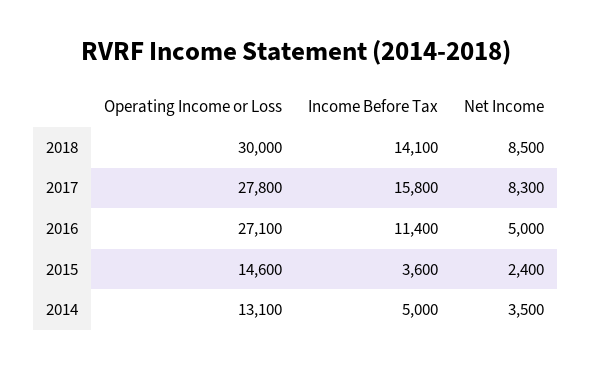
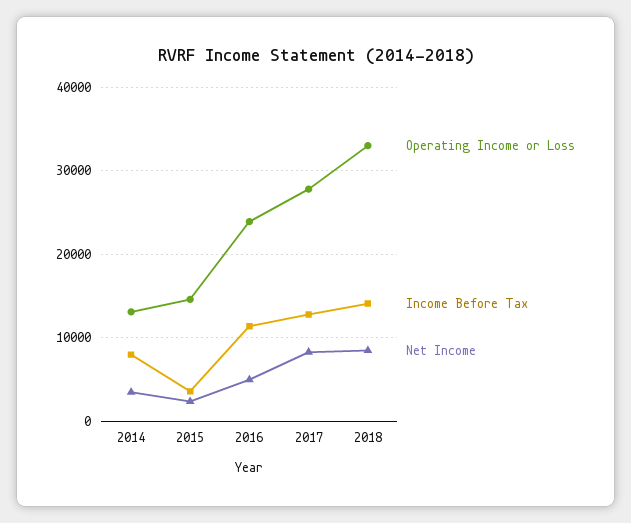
Operating Income or Loss, 2018: 30000 -> 33000
Income Before Tax, 2017: 15800 -> 13000
Operating Income or Loss, 2016: 27100 -> 24000
Income Before Tax, 2014: 5000 -> 8000

